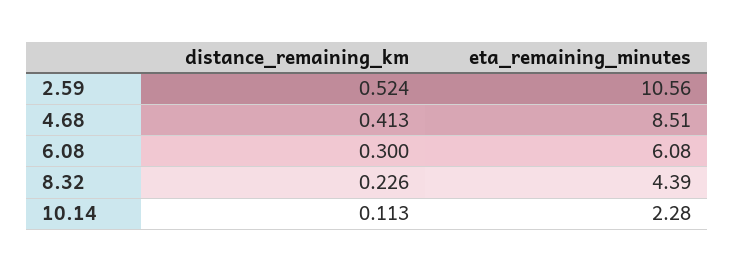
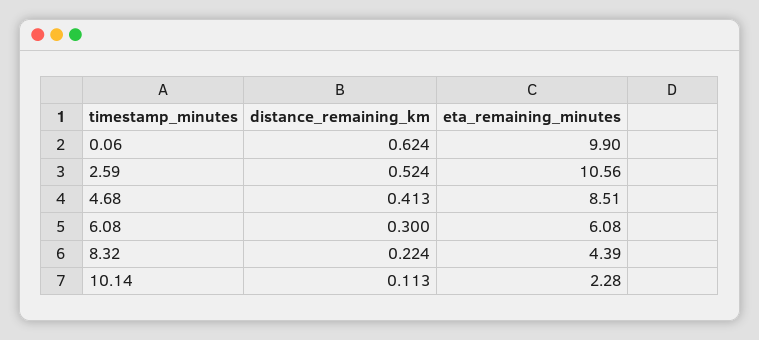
distance_remaining_km, 8.32: 0.226 -> 0.224
distance_remaining_km, 0.06: none -> 0.624
eta_remaining_minutes, 0.06: none -> 9.9

